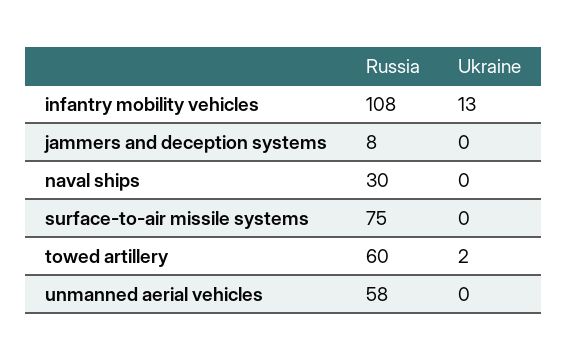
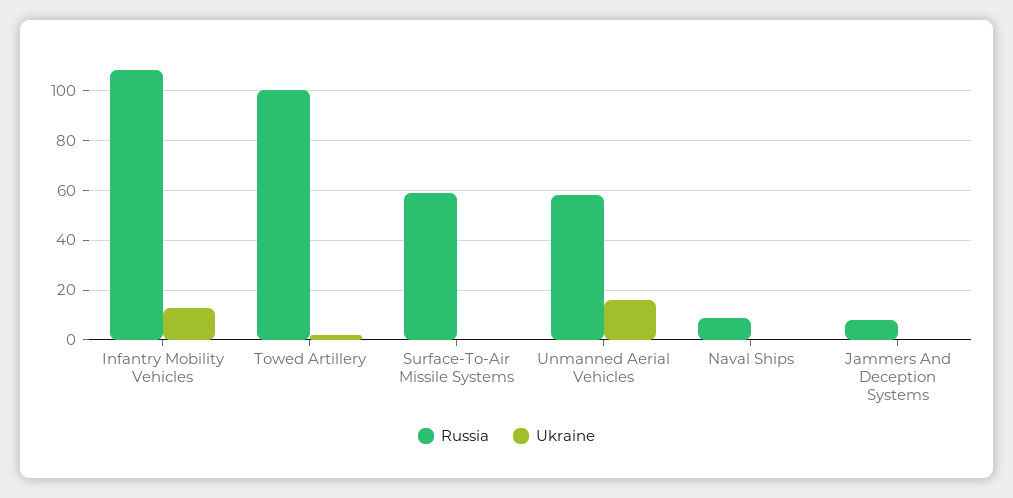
Russia, naval ships: 30 -> 10
Russia, surface-to-air missile systems: 75 -> 60
Russia, towed artillery: 60 -> 100
Ukraine, unmanned aerial vehicles: 0 -> 15

